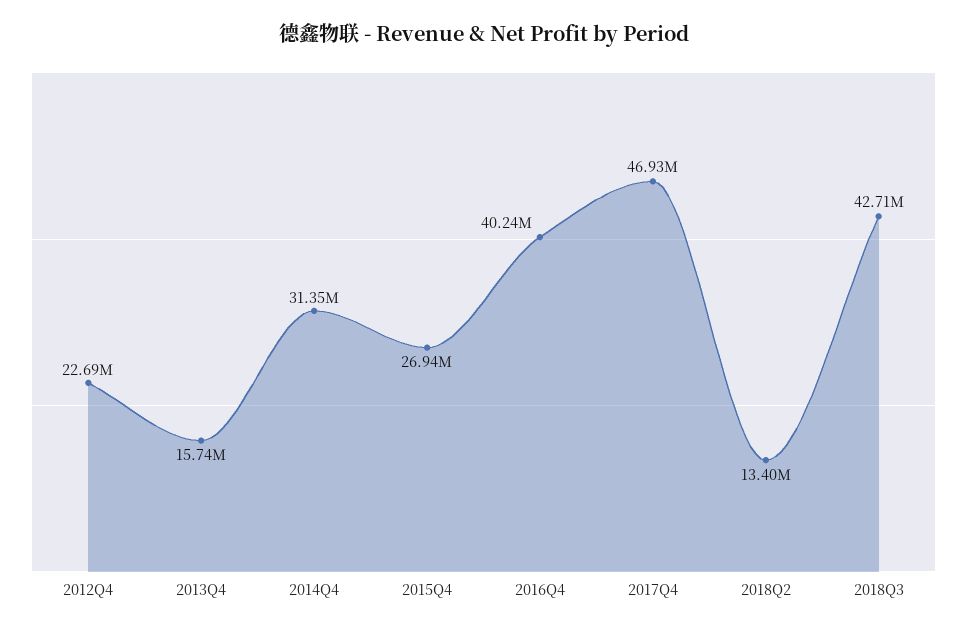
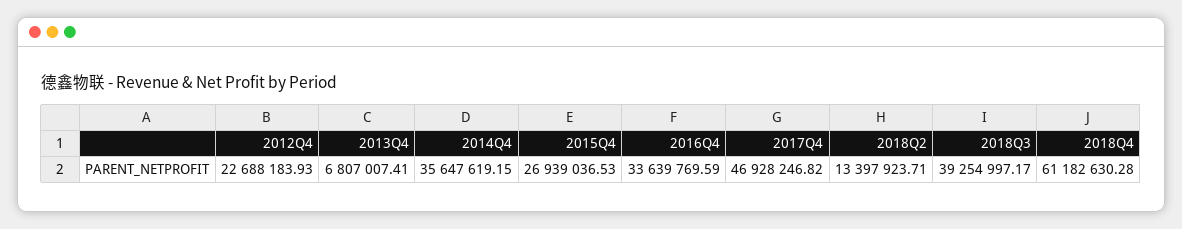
2013Q4: 15740000 -> 6807007.41
2014Q4: 31350000 -> 35647619.15
2016Q4: 40240000 -> 33639769.59
2018Q3: 42710000 -> 39254997.17
2018Q4: none -> 61182630.28

